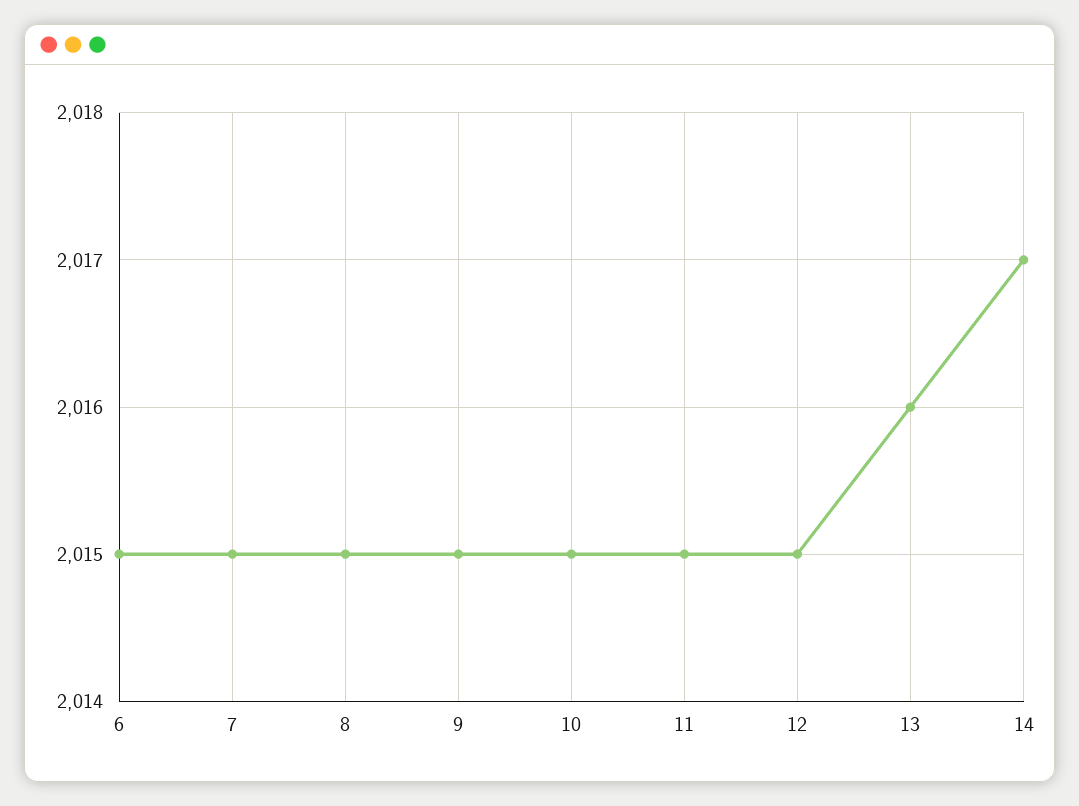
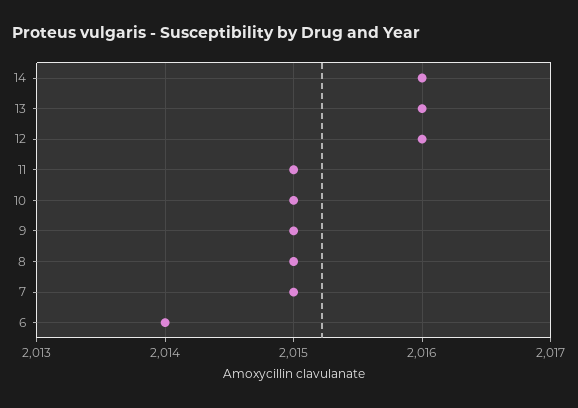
6: 2015 -> 2014
12: 2015 -> 2016
14: 2017 -> 2016

